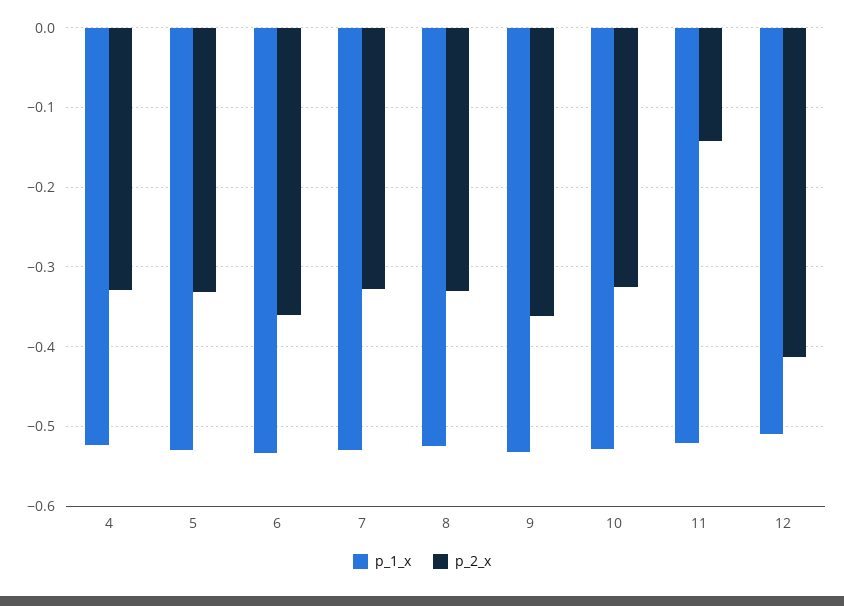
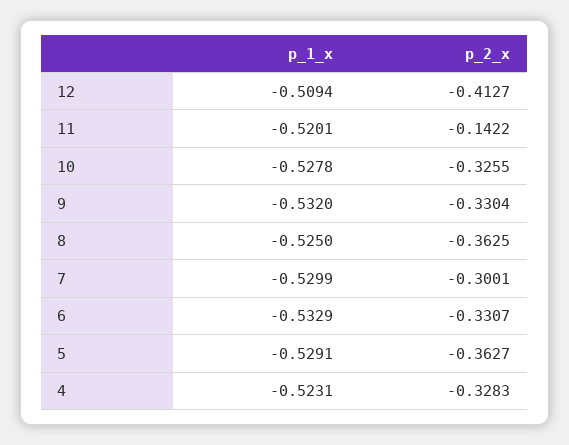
p_2_x, 5: -0.33 -> -0.3627
p_2_x, 6: -0.36 -> -0.3307
p_2_x, 7: -0.33 -> -0.3001
p_2_x, 8: -0.33 -> -0.3625
p_2_x, 9: -0.36 -> -0.3304

